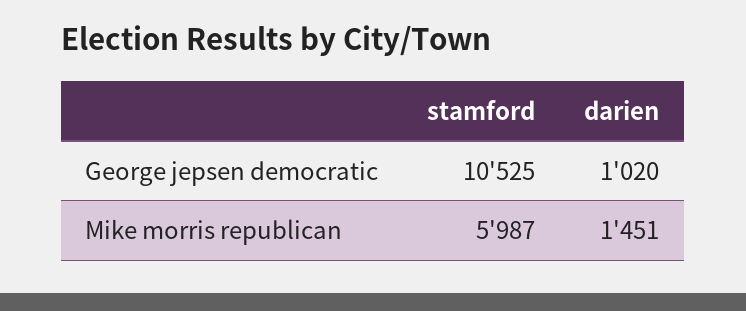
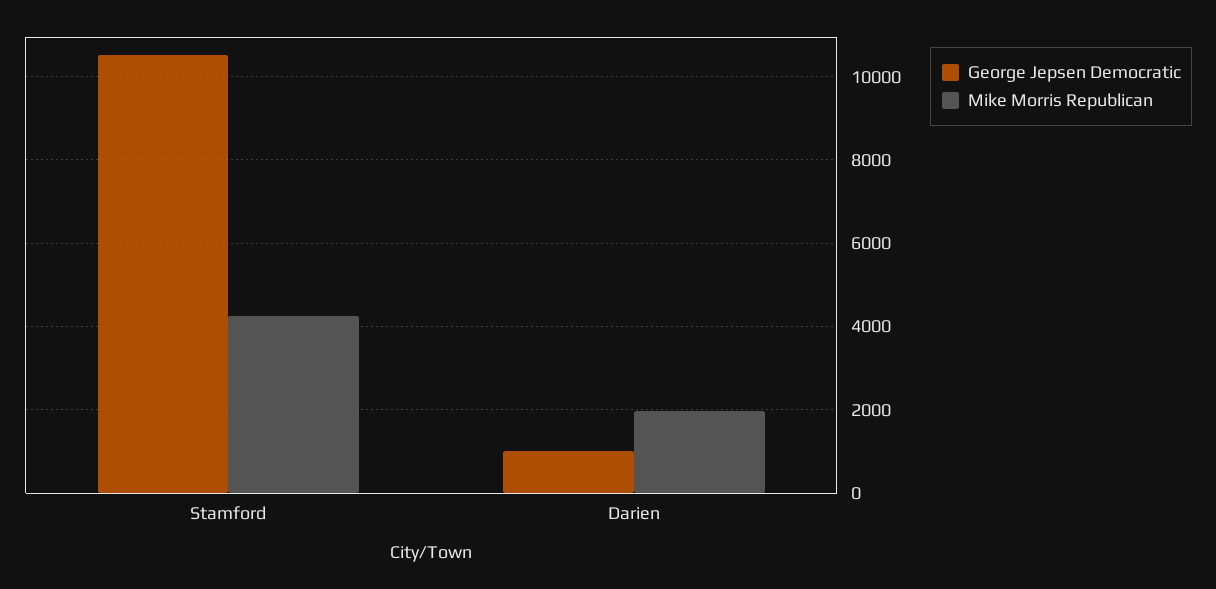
Mike morris republican, stamford: 5987 -> 4200
Mike morris republican, darien: 1451 -> 2000

